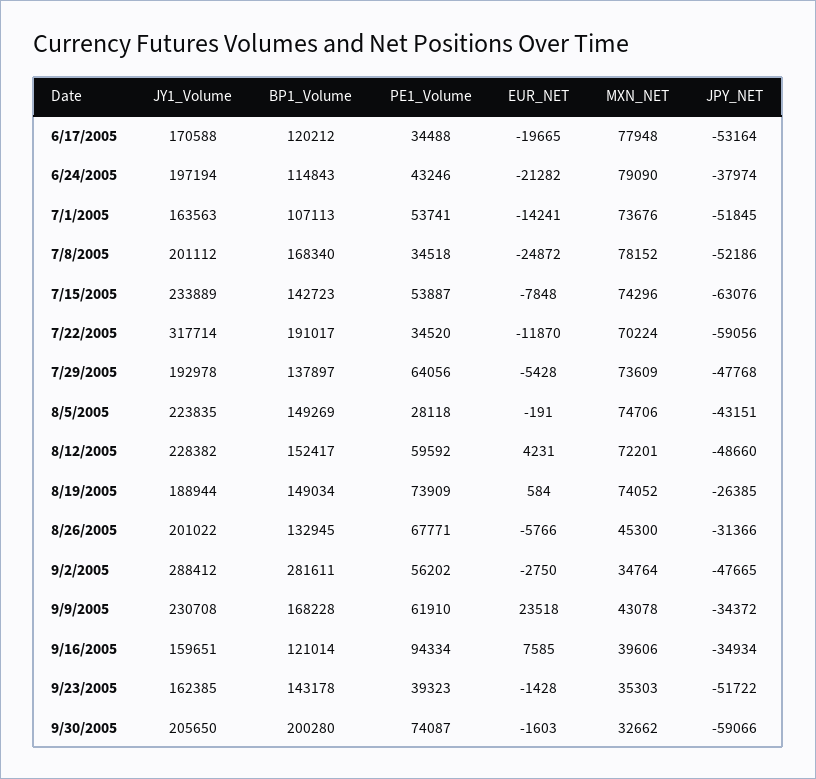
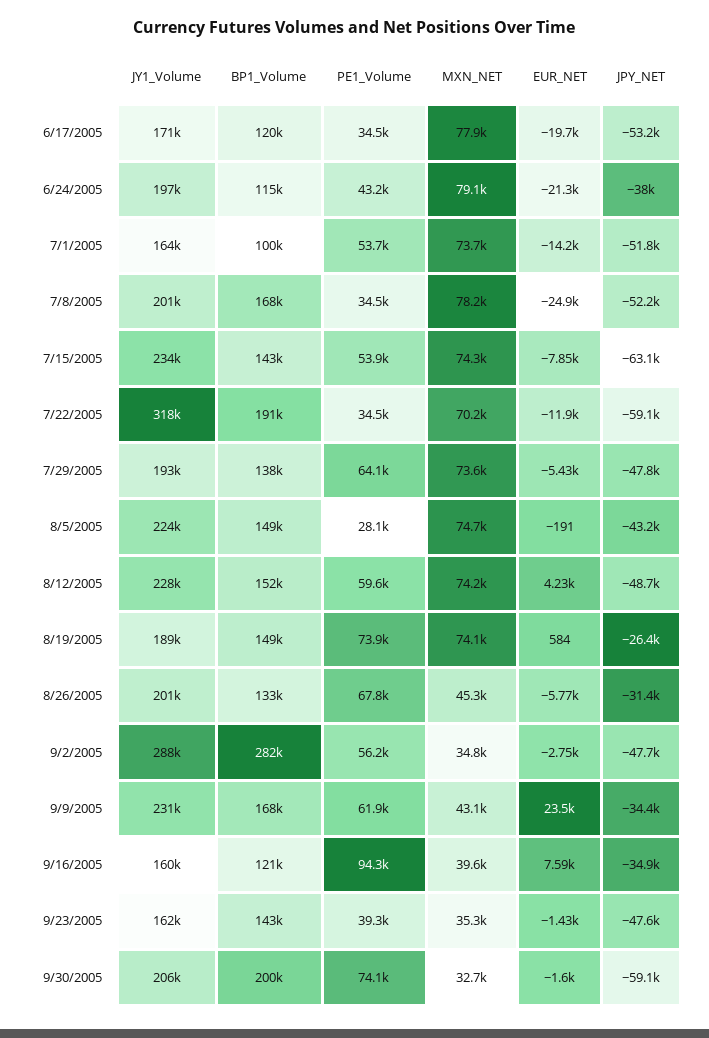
BP1_Volume, 7/1/2005: 107113 -> 100000
MXN_NET, 8/12/2005: 72201 -> 74200
JPY_NET, 9/23/2005: -51722 -> -47600

